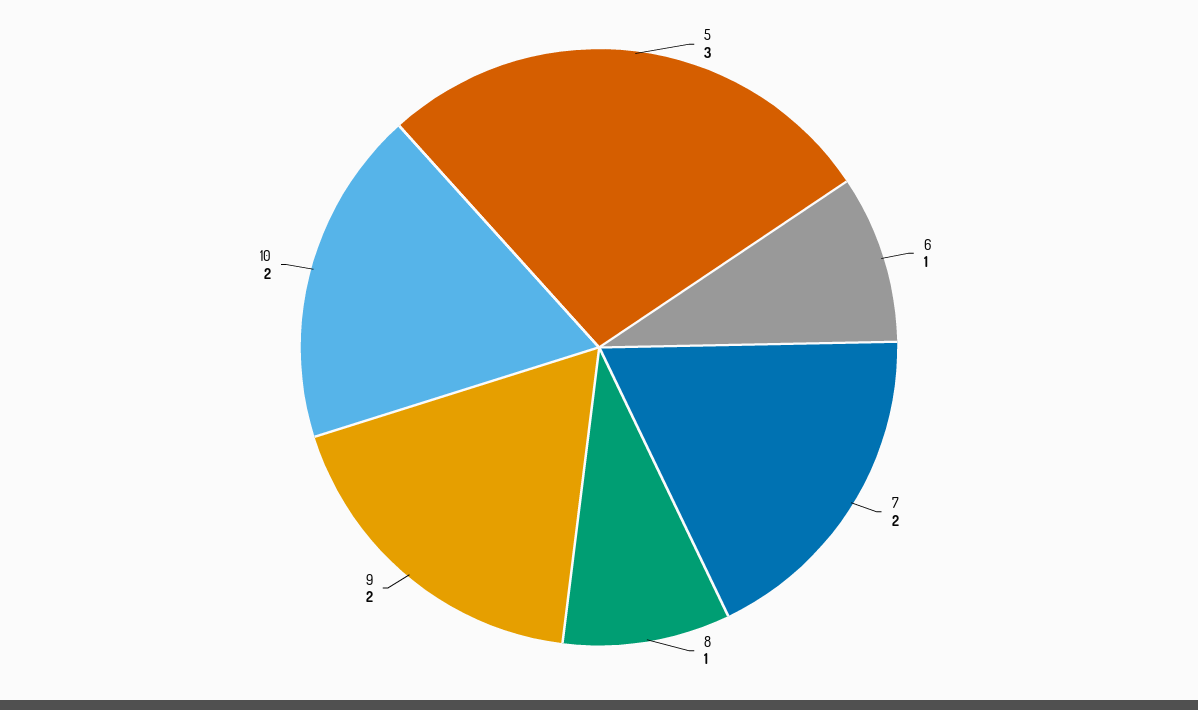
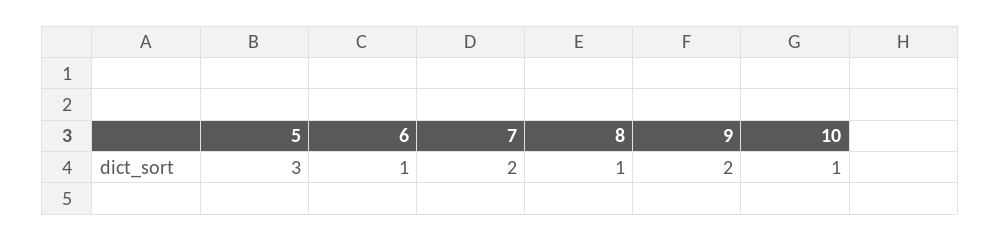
10: 2 -> 1

